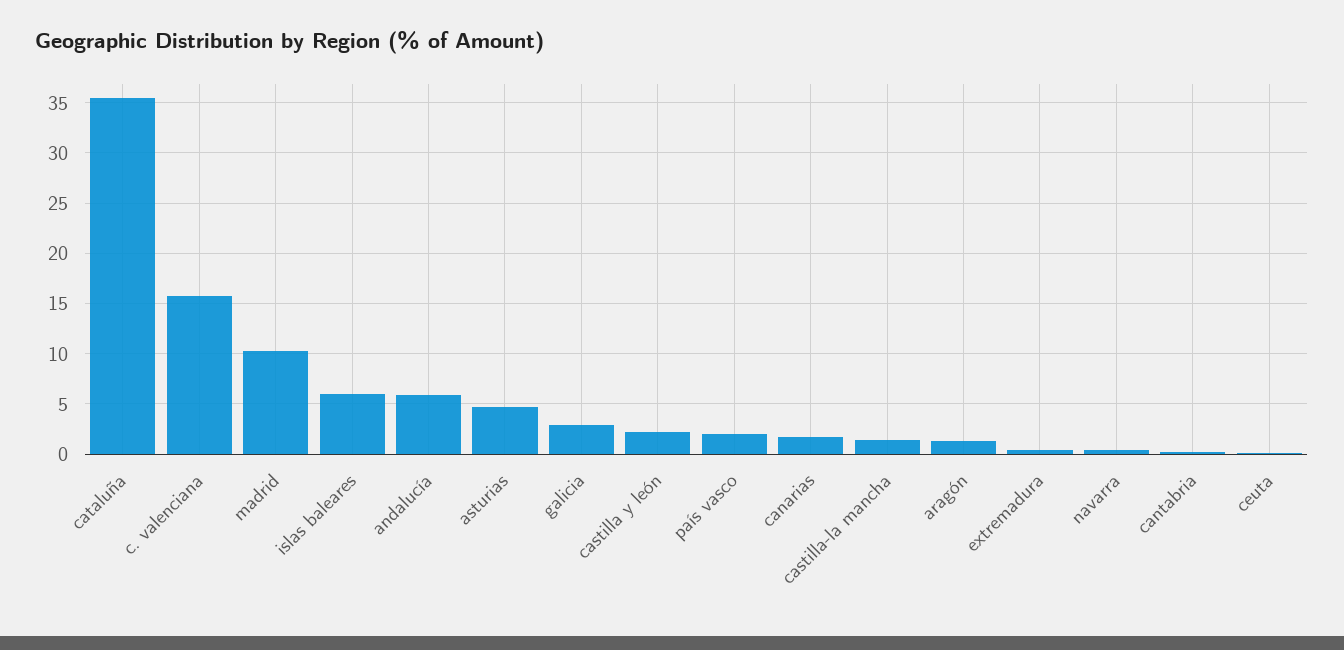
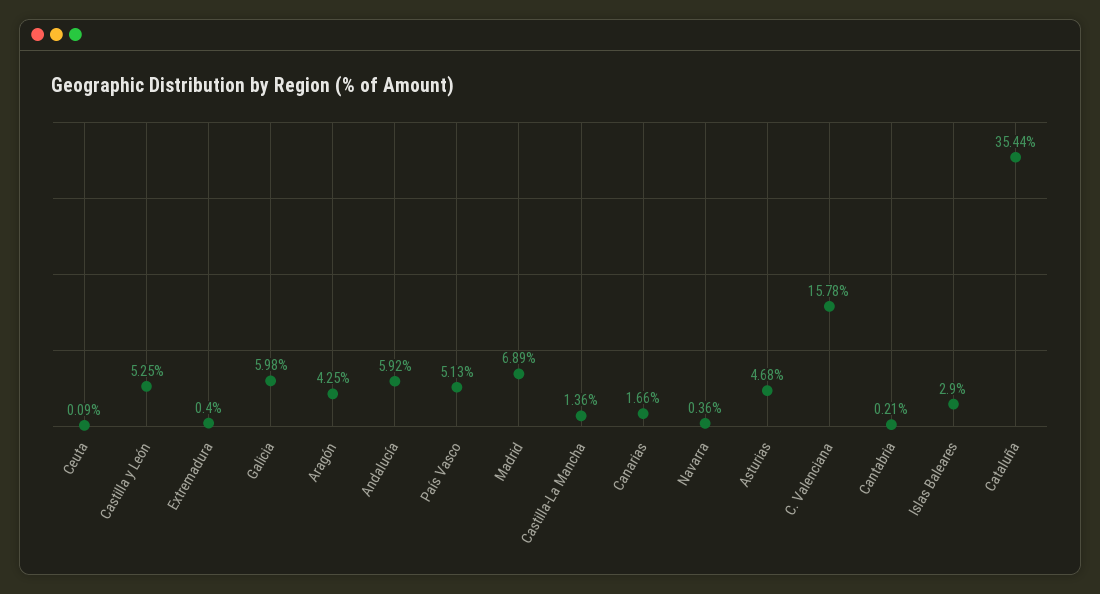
madrid: 10 -> 6.89
islas baleares: 6 -> 2.9
galicia: 3 -> 5.98
castilla y león: 2 -> 5.25
país vasco: 2 -> 5.13
aragón: 1 -> 4.25

